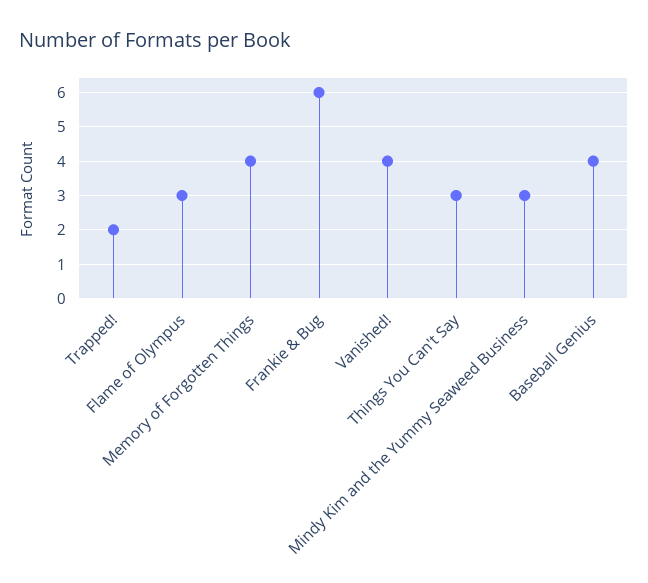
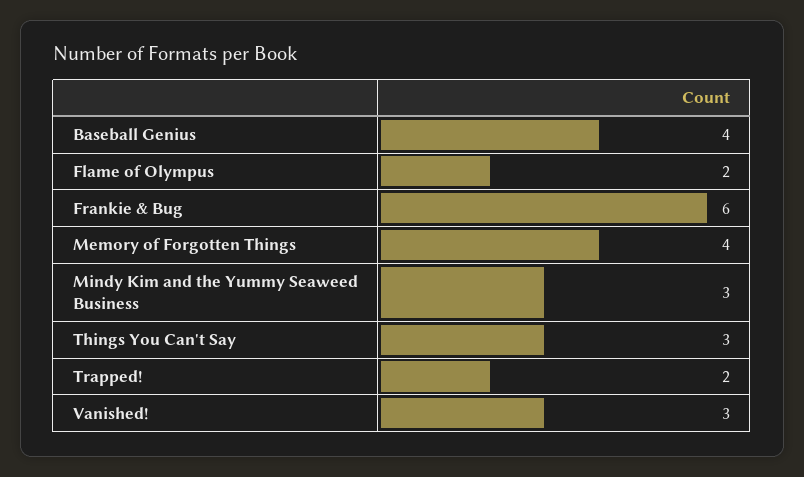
Flame of Olympus: 3 -> 2
Vanished!: 4 -> 3

